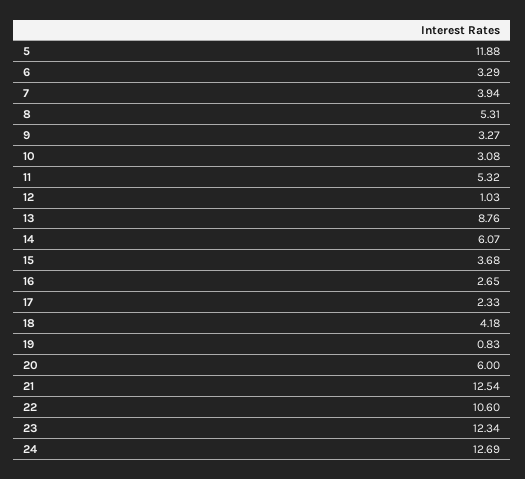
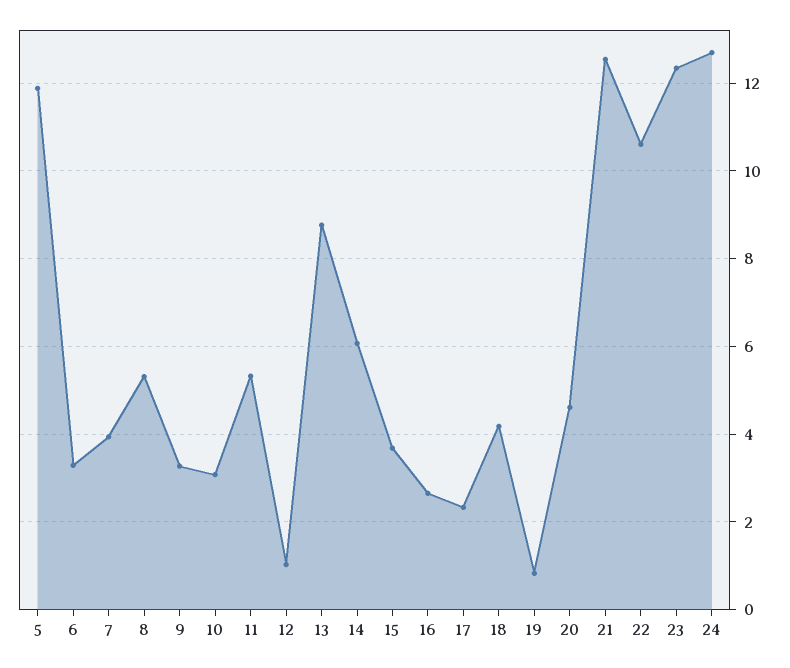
20: 6 -> 4.6

